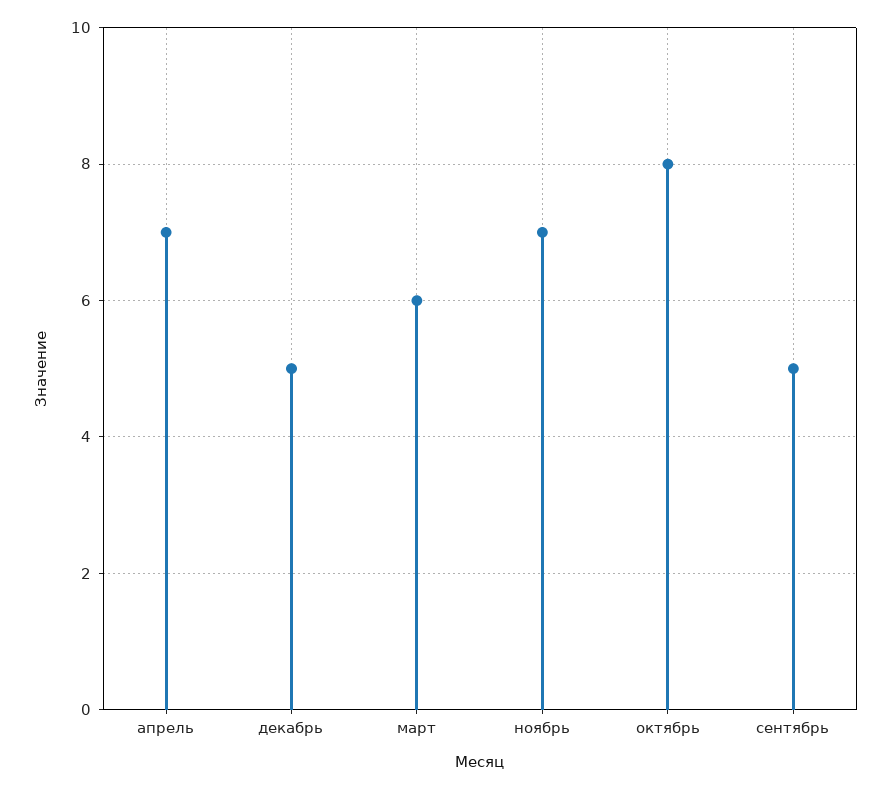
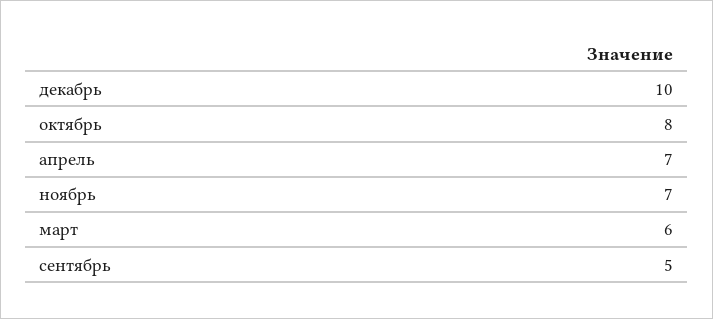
декабрь: 5 -> 10

